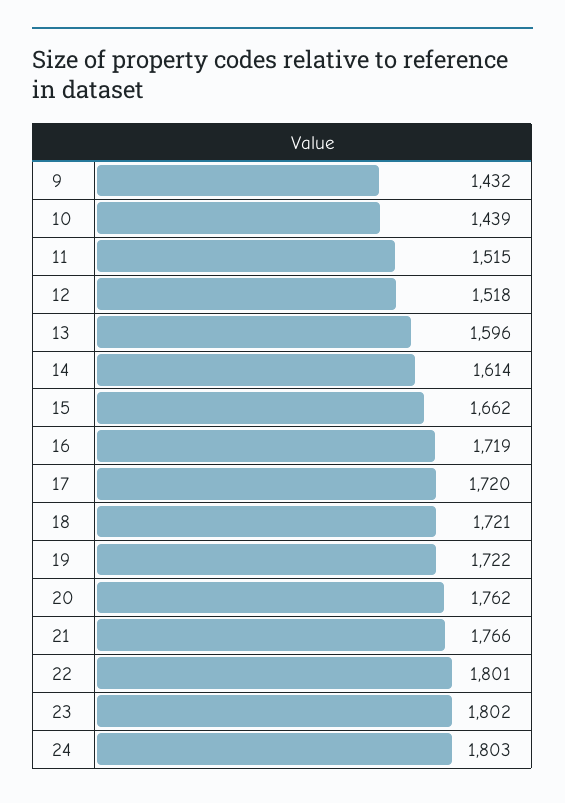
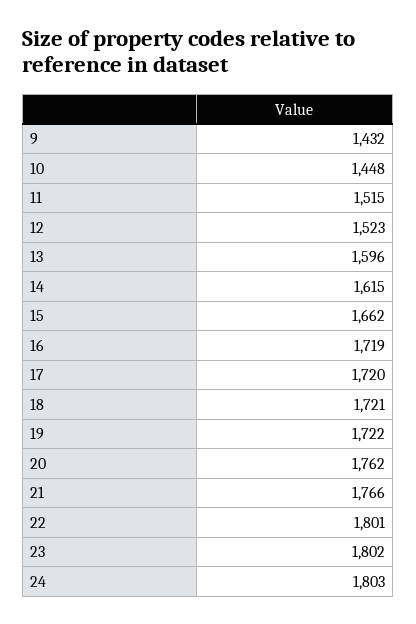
10: 1439 -> 1448
12: 1518 -> 1523
14: 1614 -> 1615

